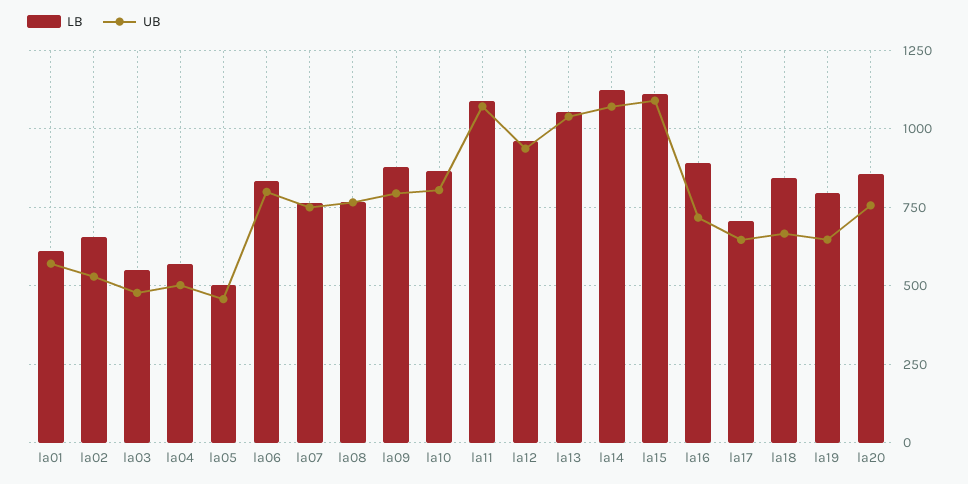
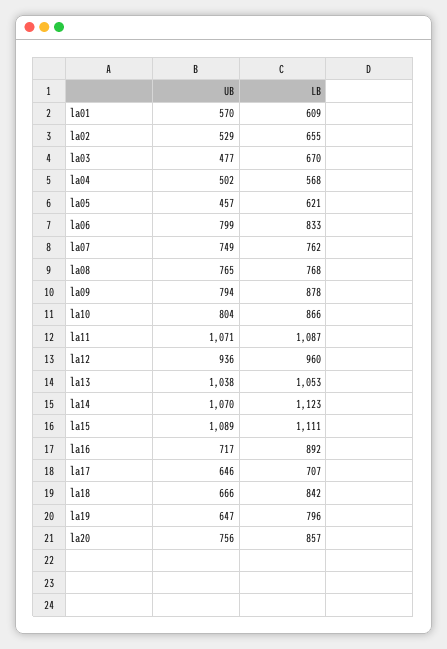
LB, la03: 550 -> 670
LB, la05: 500 -> 621

